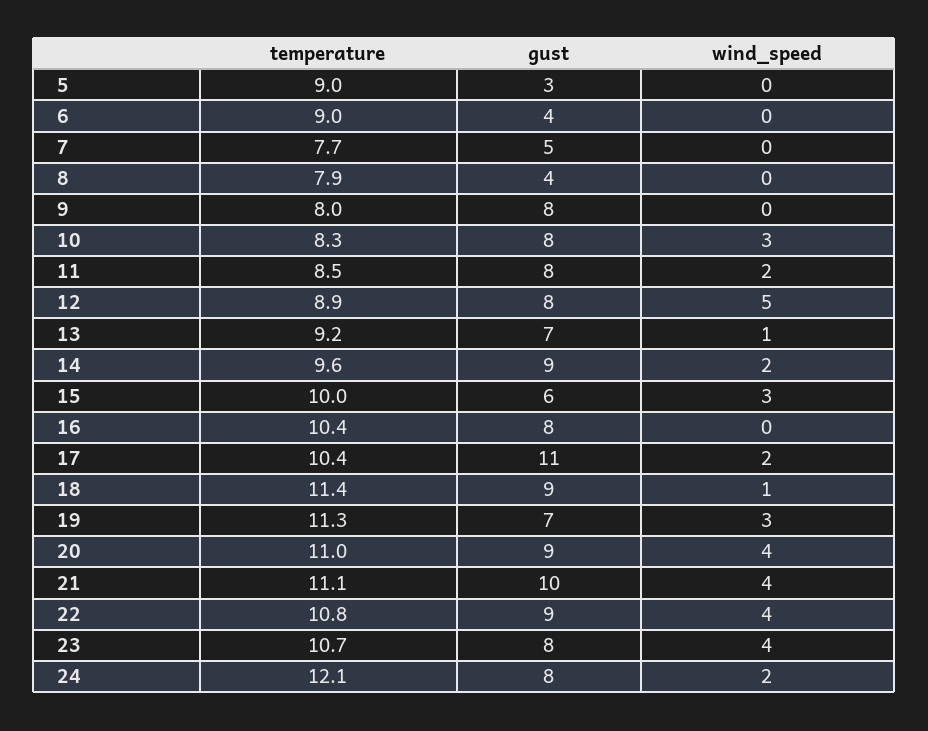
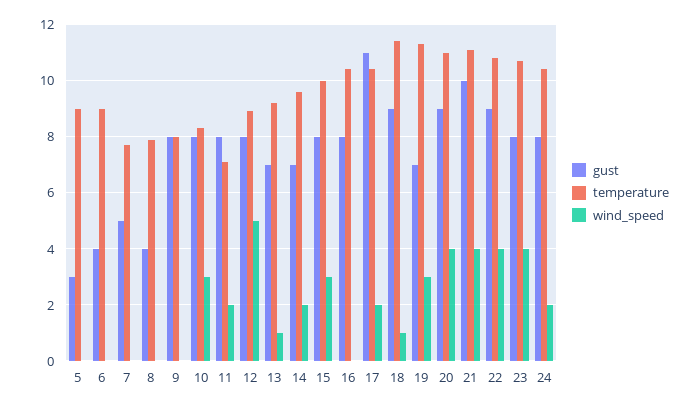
temperature, 11: 8.5 -> 7
gust, 14: 9 -> 7
gust, 15: 6 -> 8
temperature, 24: 12.1 -> 10.5

